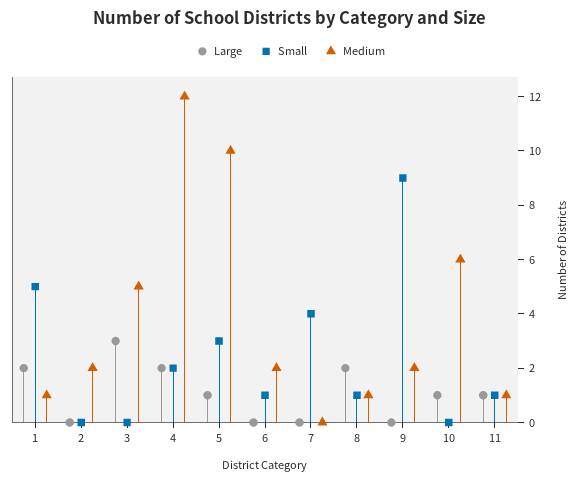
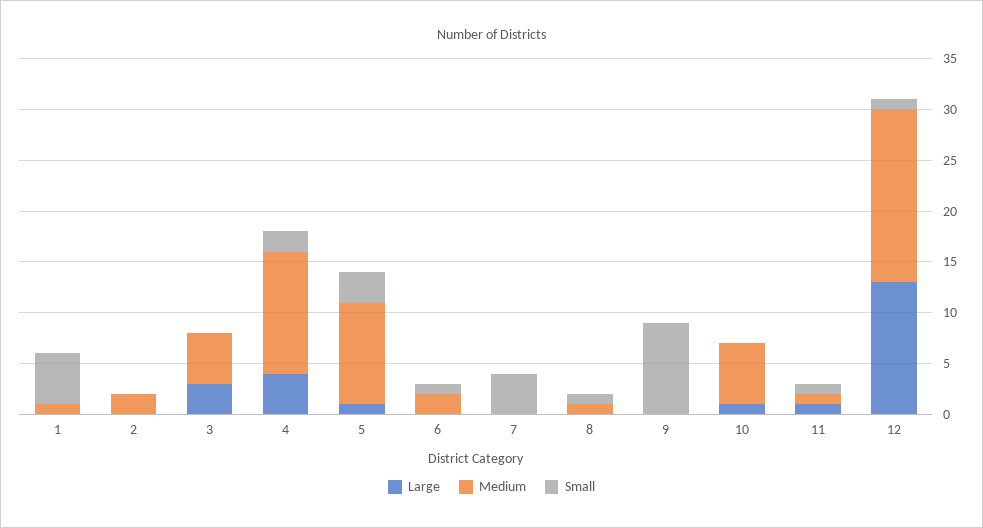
Large, 1: 2 -> 0
Large, 4: 2 -> 4
Large, 8: 2 -> 0
Medium, 9: 2 -> 0
Large, 12: none -> 13
Medium, 12: none -> 17
Small, 12: none -> 1

